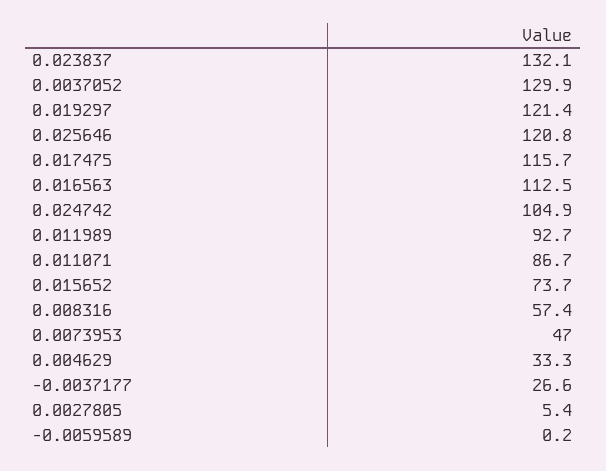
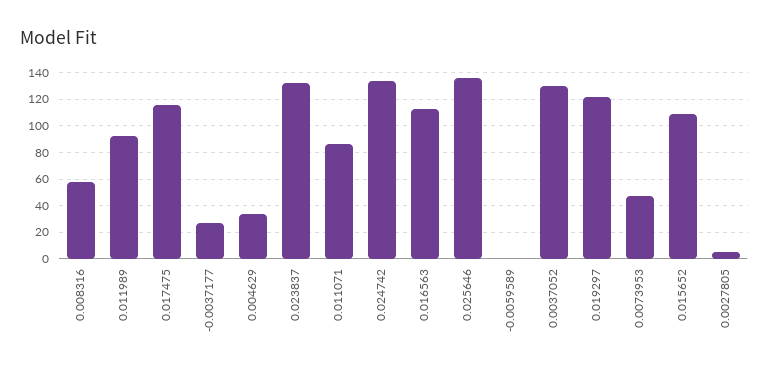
0.025646: 120.8 -> 135
0.024742: 104.9 -> 135
0.015652: 73.7 -> 110

